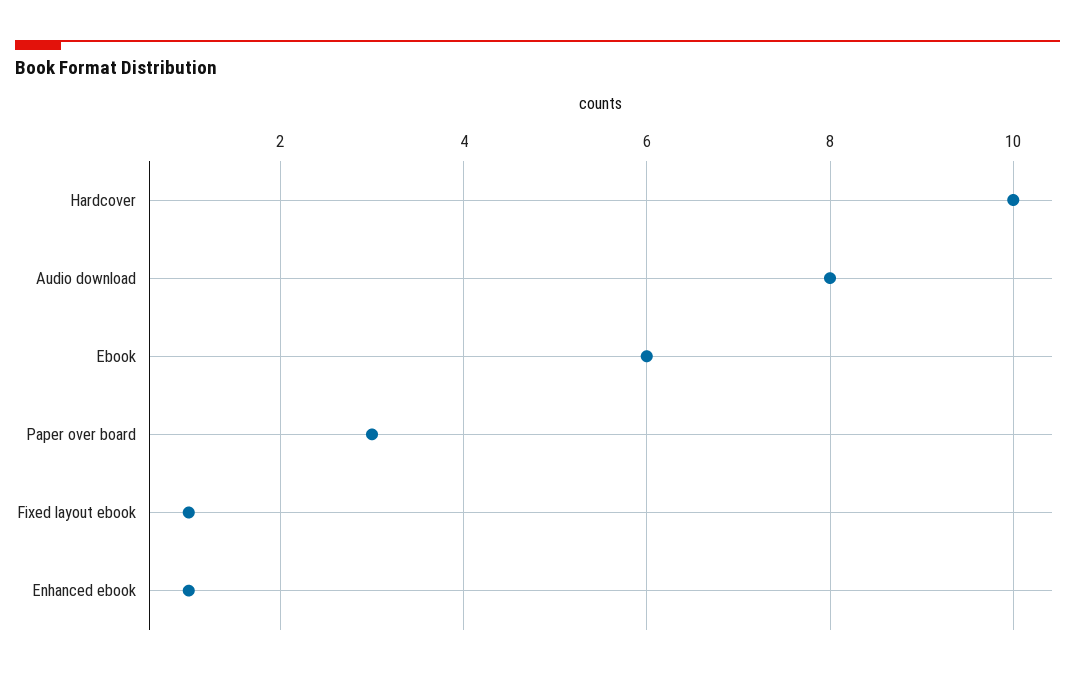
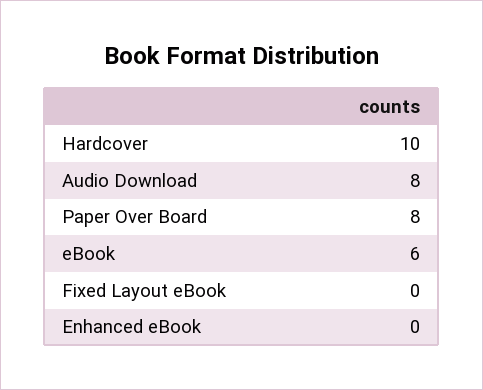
Paper over board: 3 -> 8
Fixed layout ebook: 1 -> 0
Enhanced ebook: 1 -> 0

